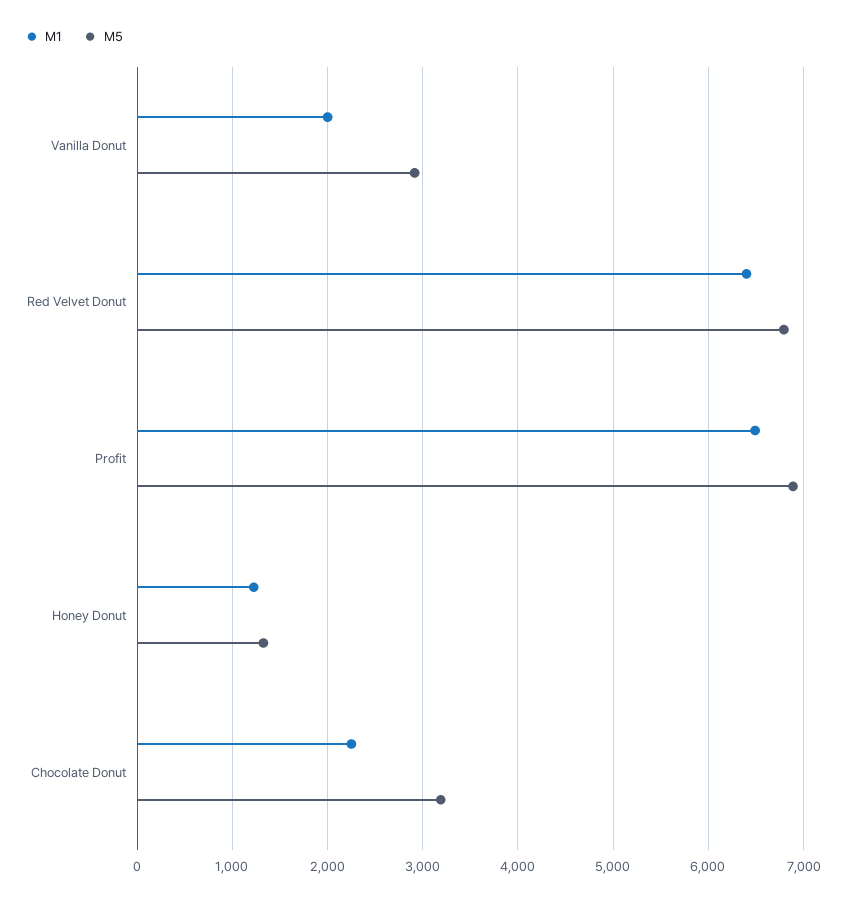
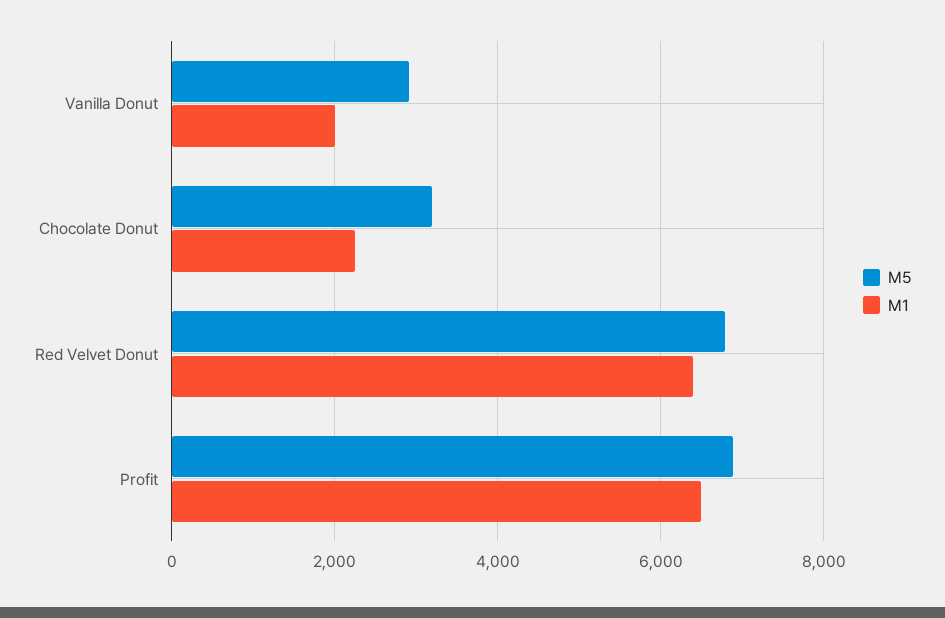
M1, Honey Donut: 1200 -> none
M5, Honey Donut: 1300 -> none

